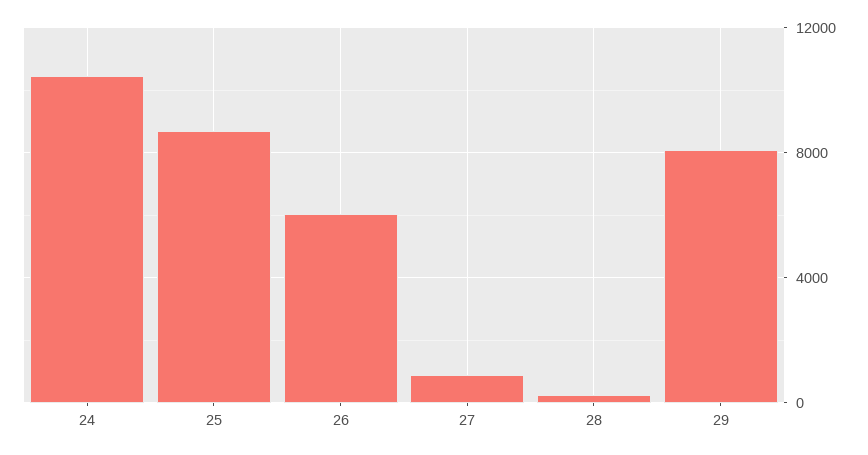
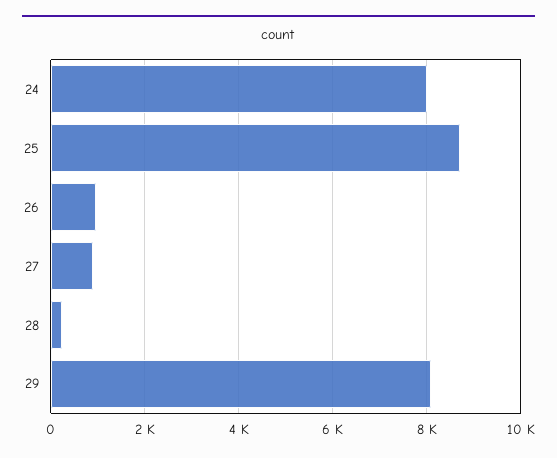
24: 10500 -> 8000
26: 6000 -> 1000

